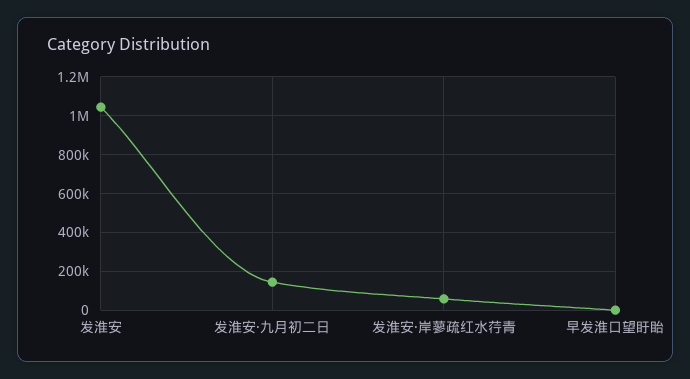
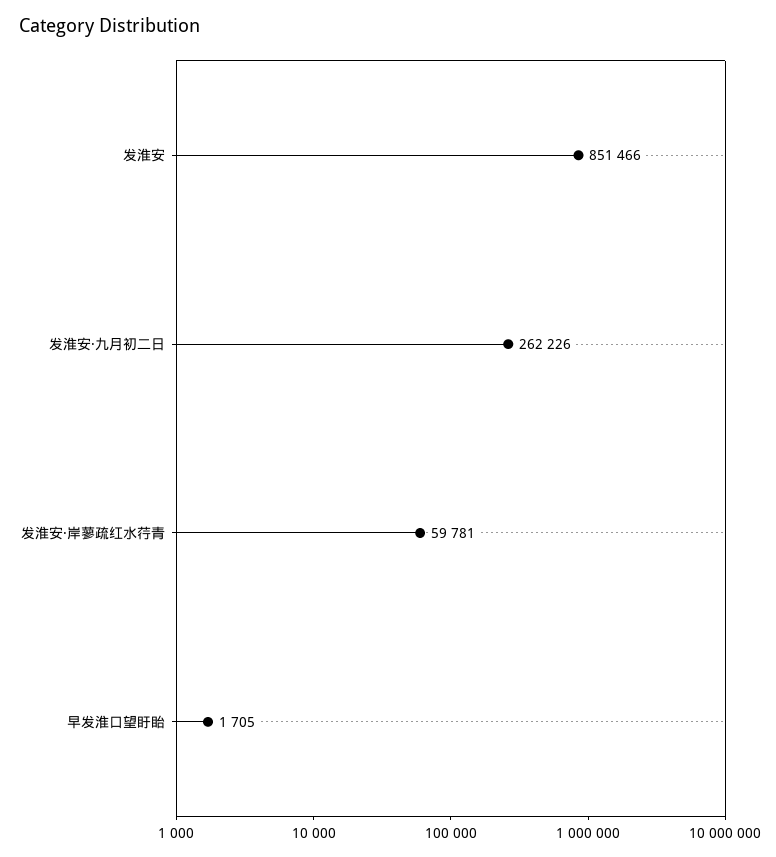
发淮安: 1050000 -> 851466
发淮安·九月初二日: 150000 -> 262226

